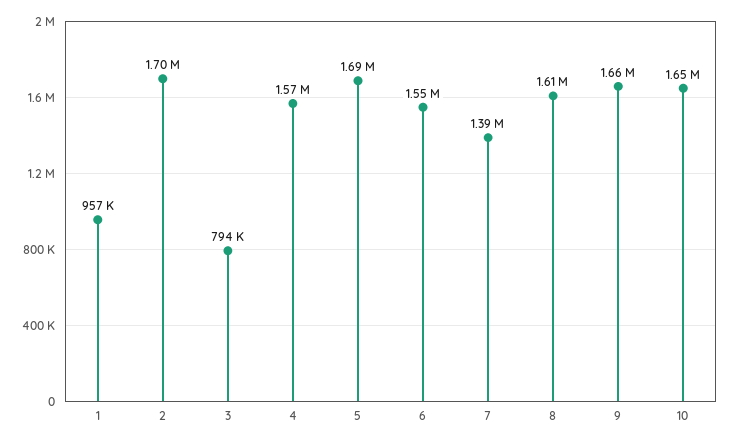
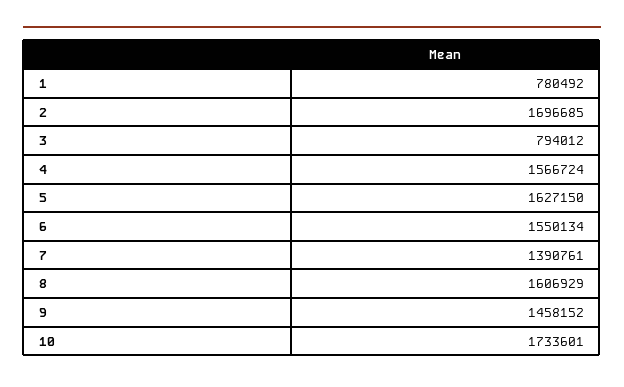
1: 957000 -> 780492
5: 1690000 -> 1627150
9: 1660000 -> 1458152
10: 1650000 -> 1733601

